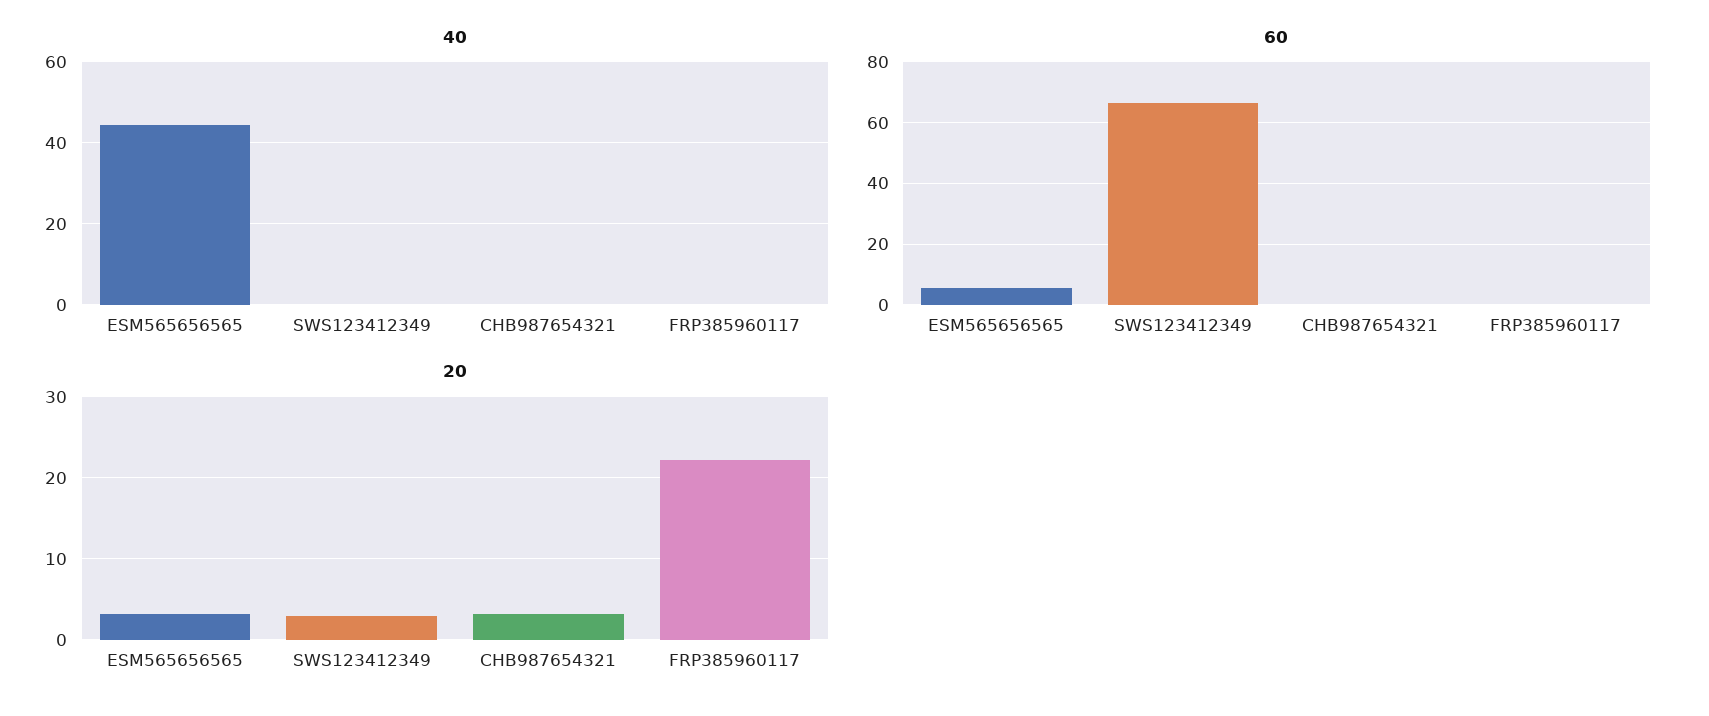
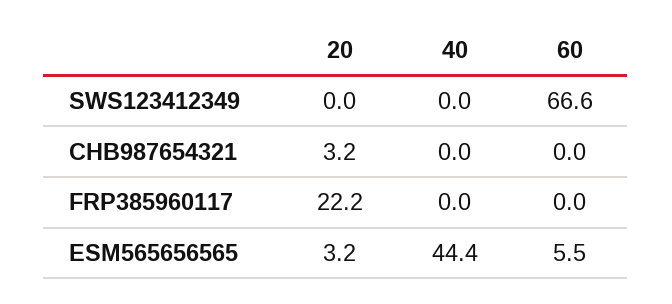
20, SWS123412349: 3 -> 0

